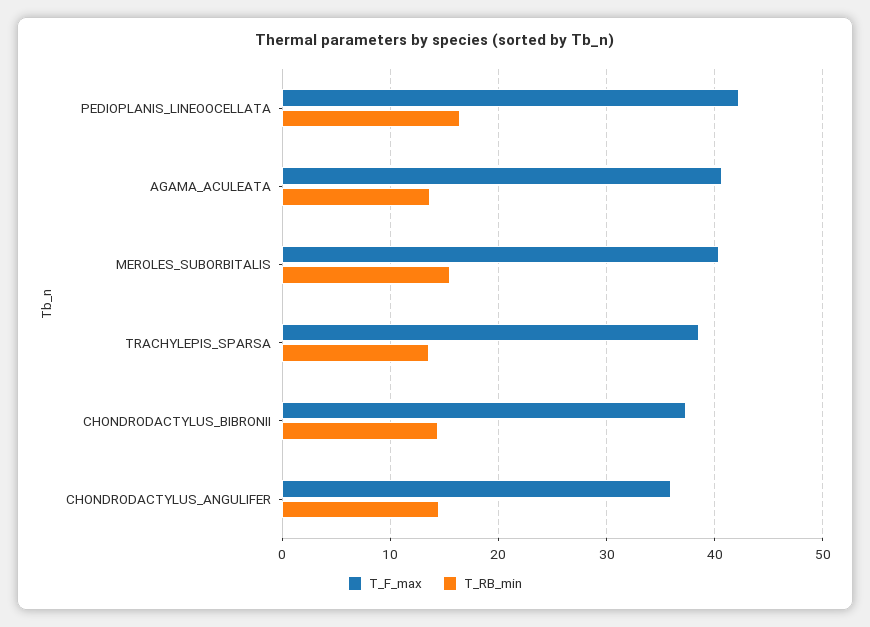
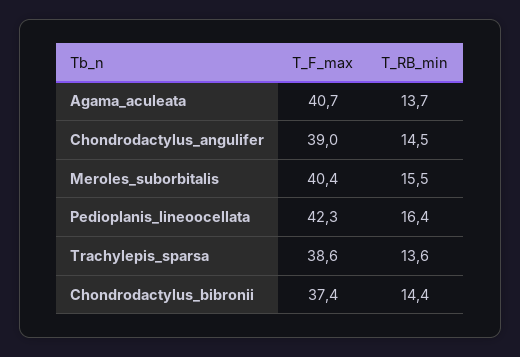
T_F_max, CHONDRODACTYLUS_ANGULIFER: 36 -> 39

